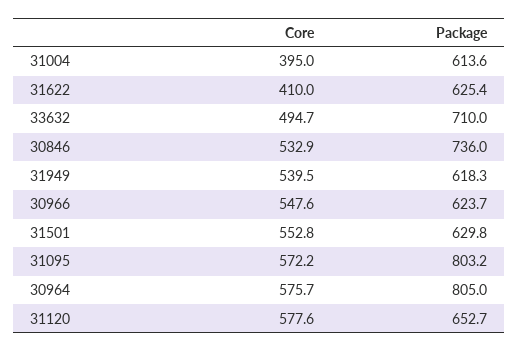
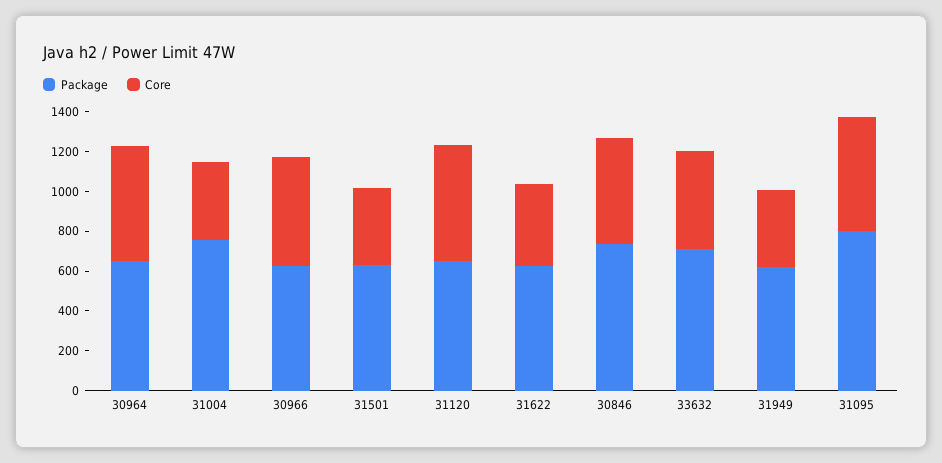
Package, 31004: 613.6 -> 750
Core, 31949: 539.5 -> 400
Core, 31501: 552.8 -> 400
Package, 30964: 805 -> 650

